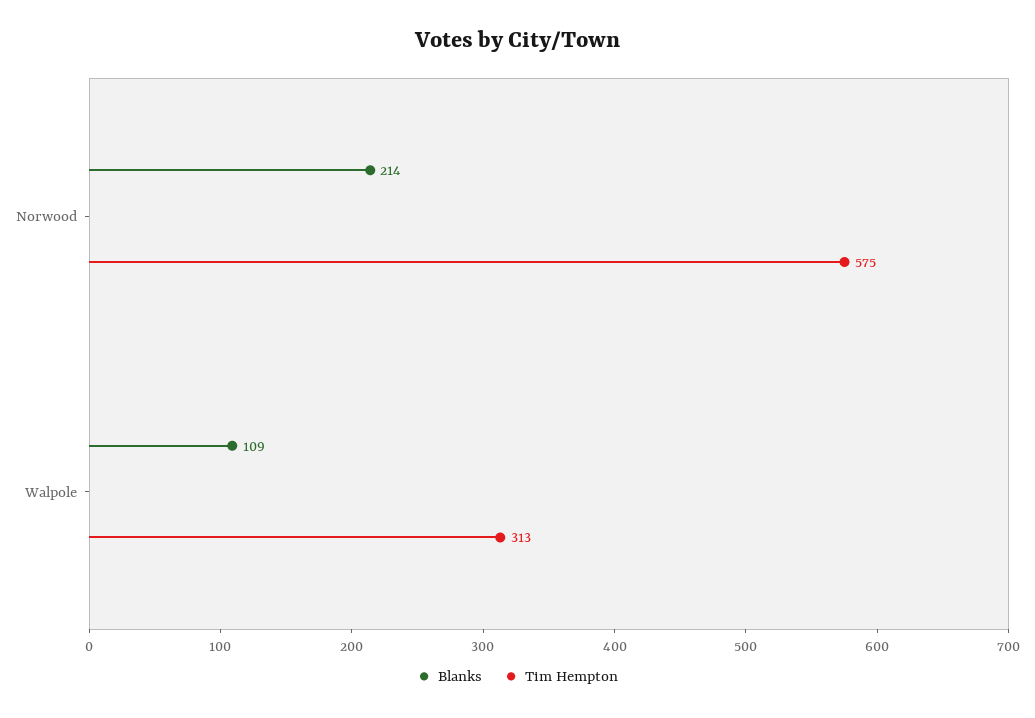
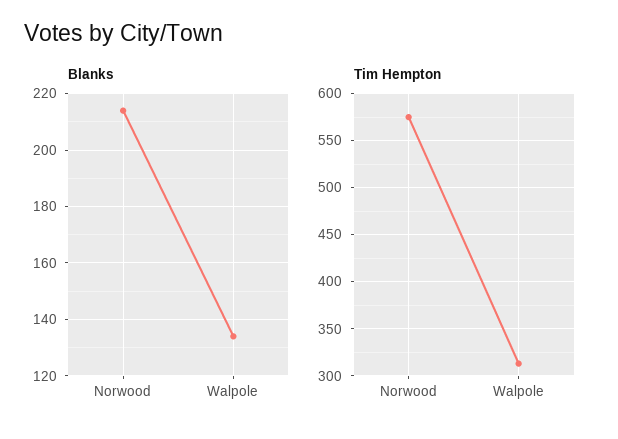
Blanks, Walpole: 109 -> 135

